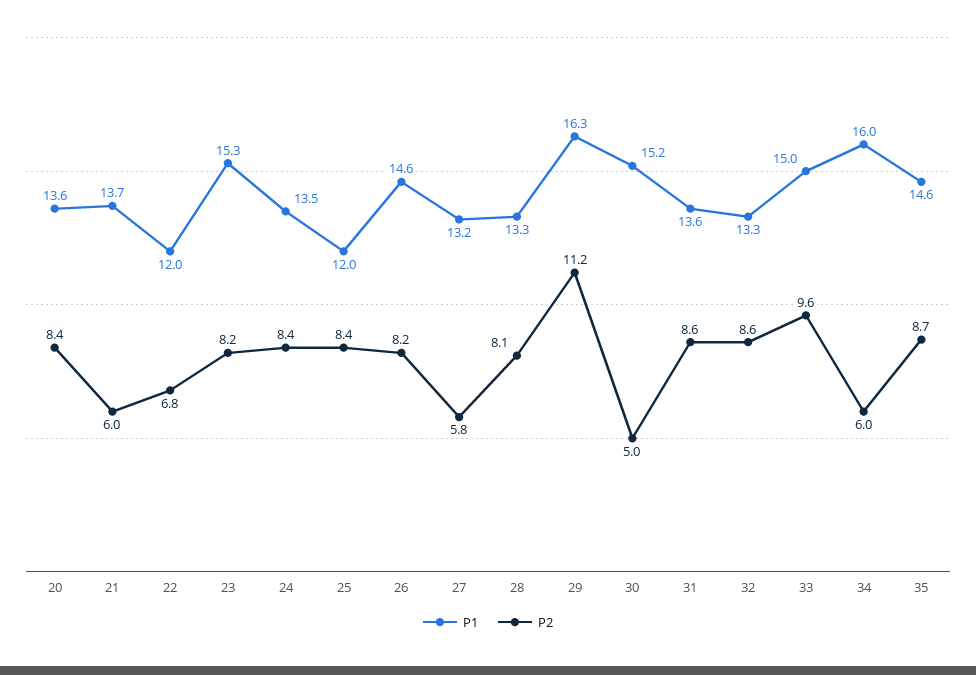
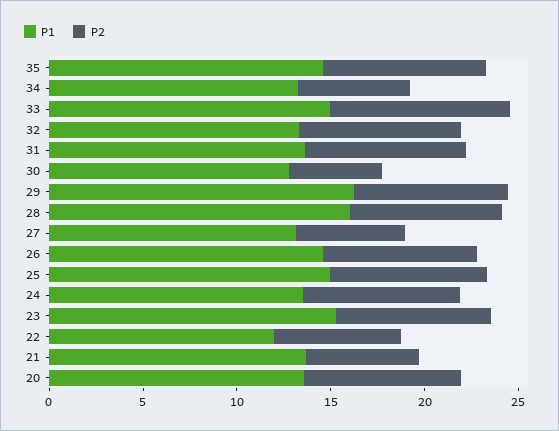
P1, 25: 12 -> 15
P1, 28: 13.3 -> 16
P2, 29: 11.2 -> 8
P1, 30: 15.2 -> 13
P1, 34: 16 -> 13

